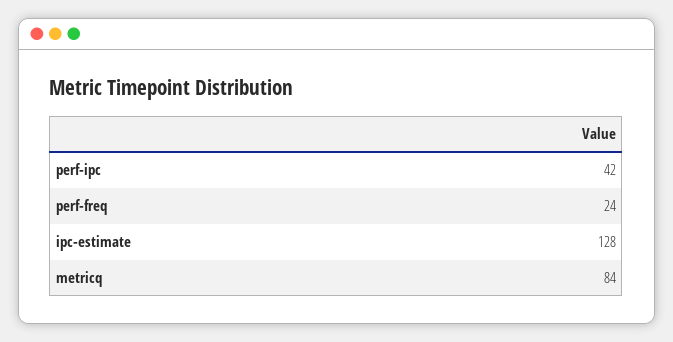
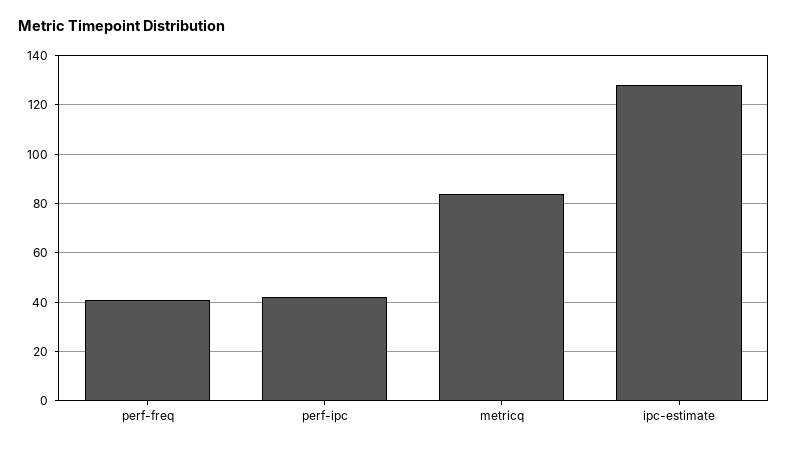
perf-freq: 24 -> 40

